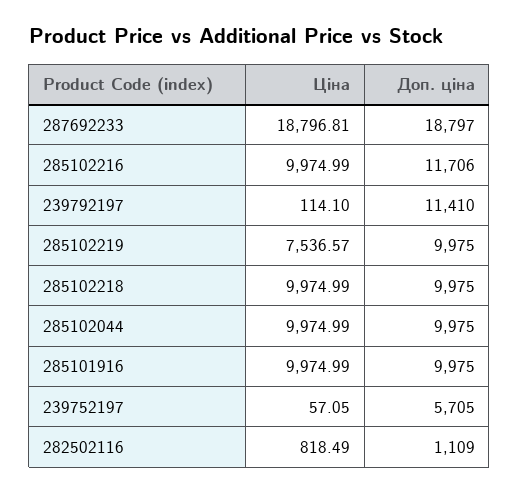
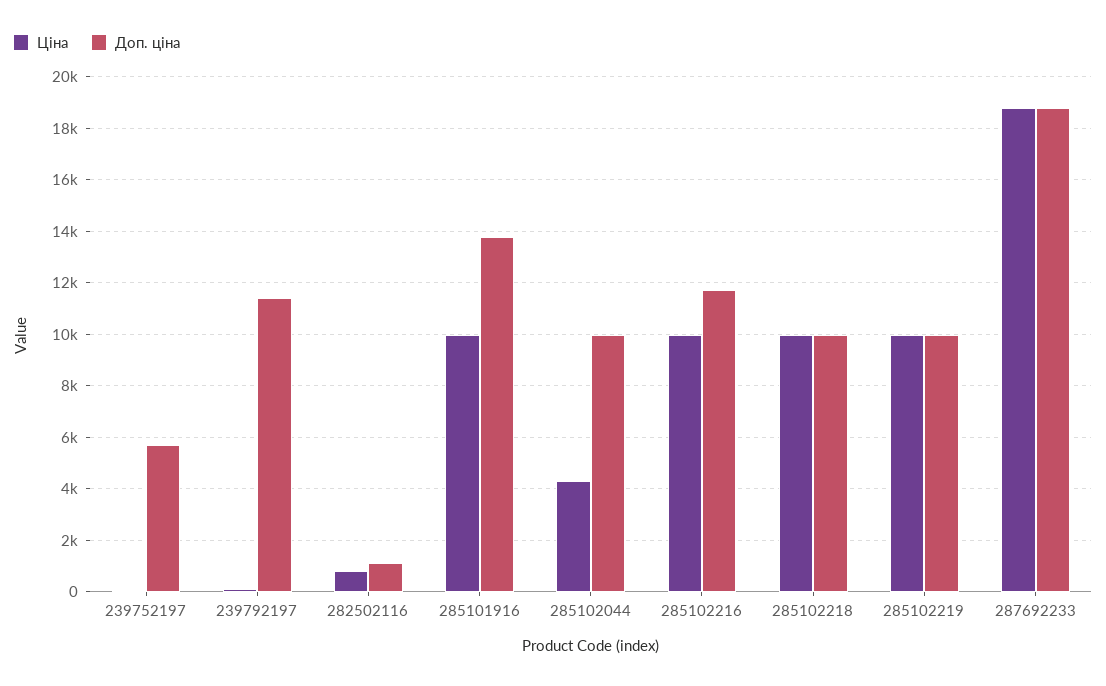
Ціна, 285102219: 7536.57 -> 10000
Ціна, 285102044: 9974.99 -> 4250
Доп. ціна, 285101916: 9975 -> 13750

